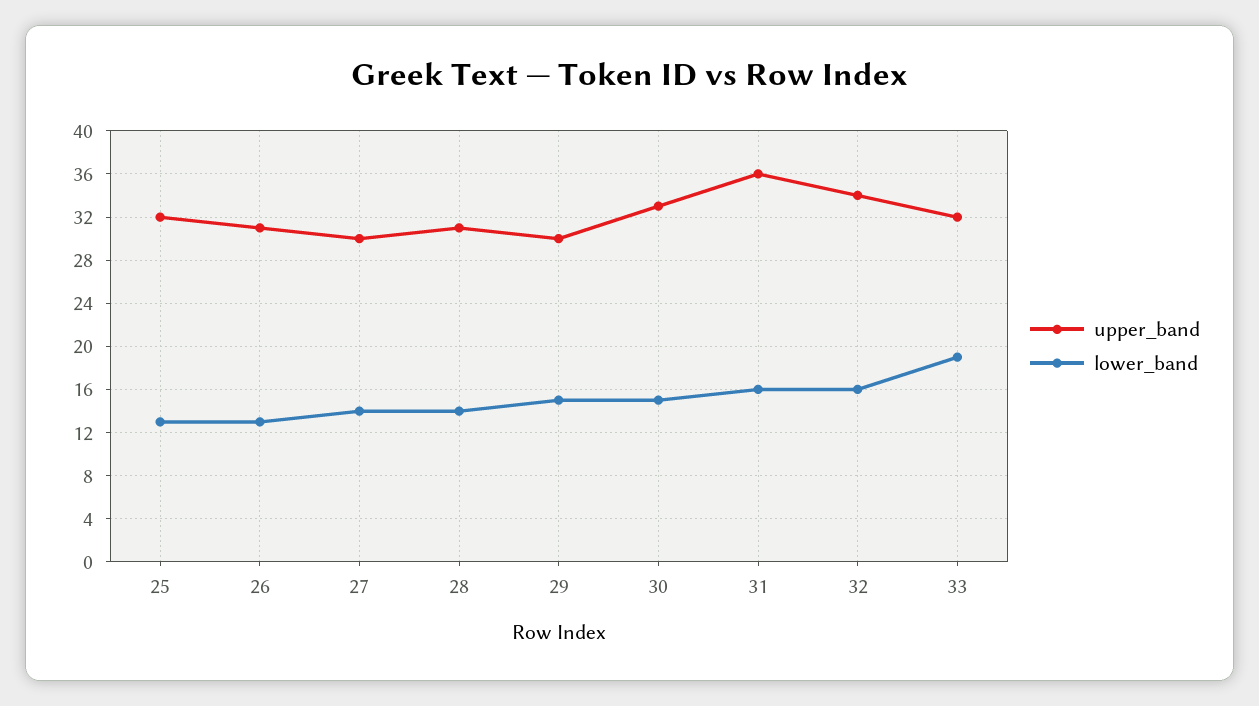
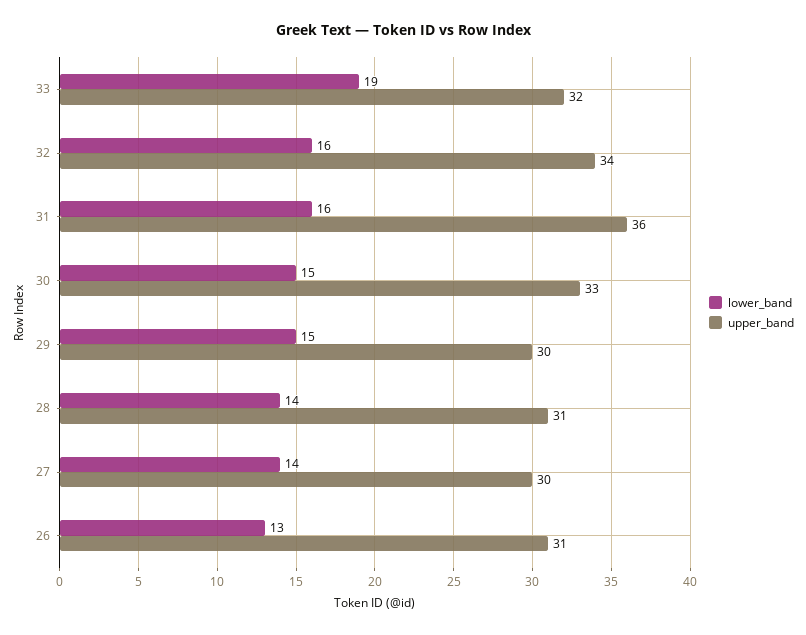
upper_band, 25: 32 -> none
lower_band, 25: 13 -> none

